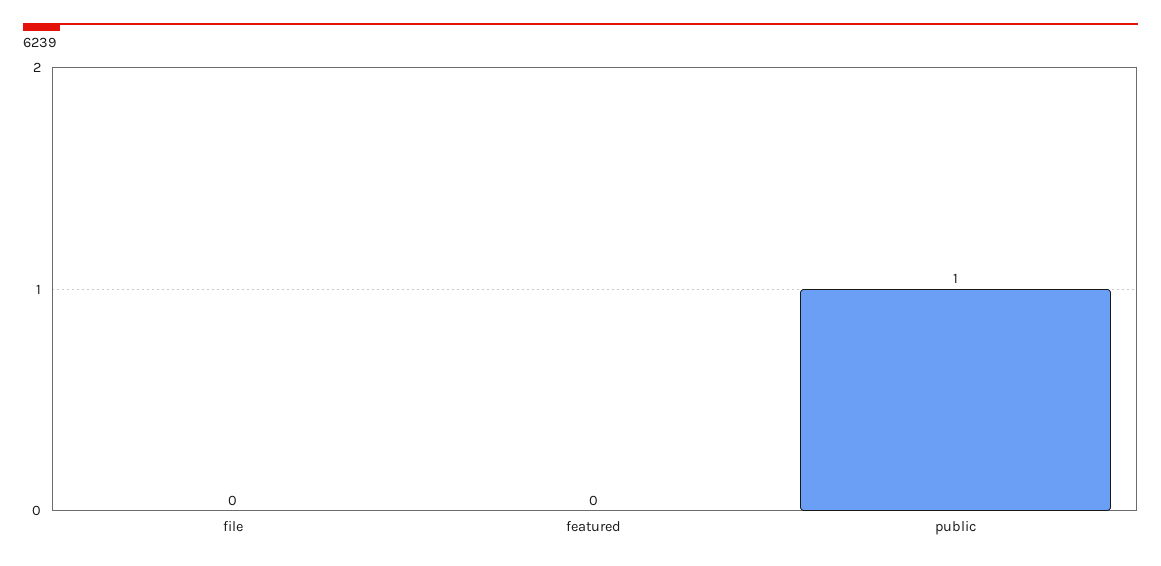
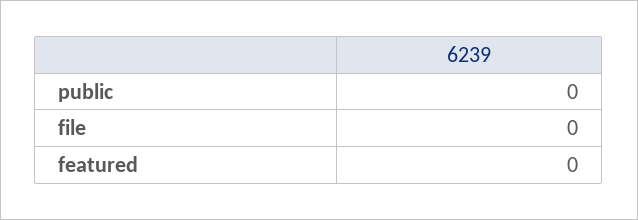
public: 1 -> 0

